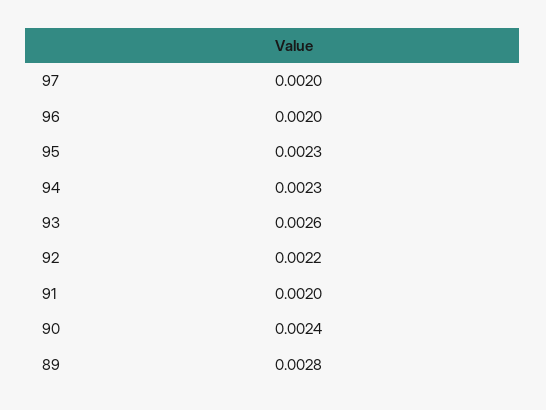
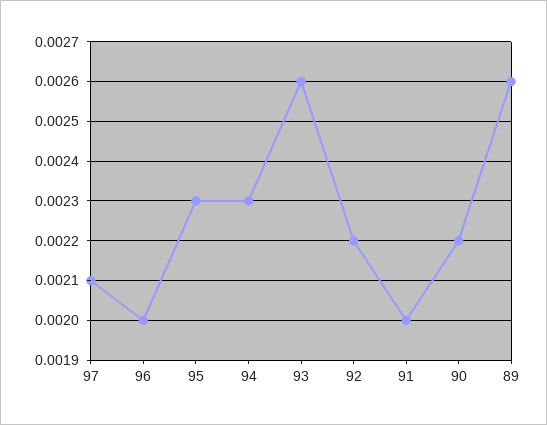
97: 0.002 -> 0.0021
90: 0.0024 -> 0.0022
89: 0.0028 -> 0.0026

